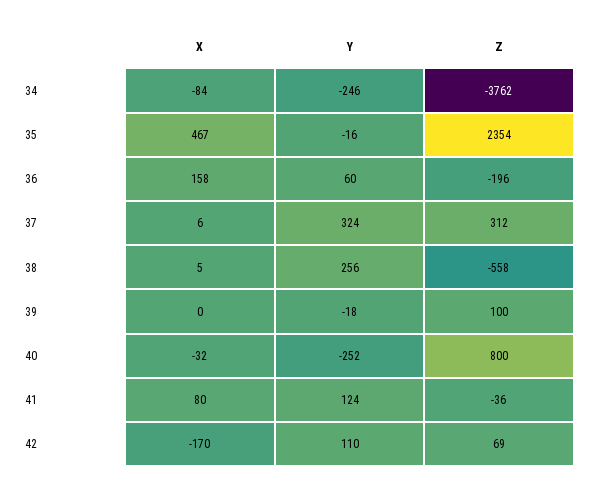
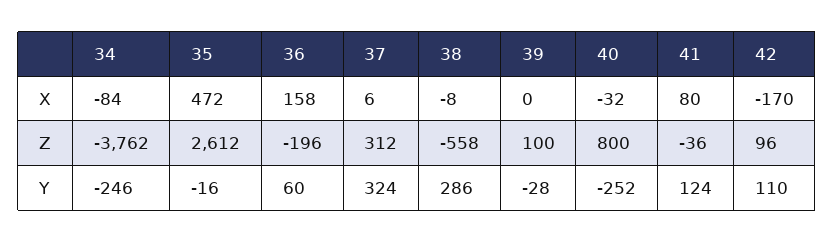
X, 35: 467 -> 472
Z, 35: 2354 -> 2612
X, 38: 5 -> -8
Y, 38: 256 -> 286
Y, 39: -18 -> -28
Z, 42: 69 -> 96

